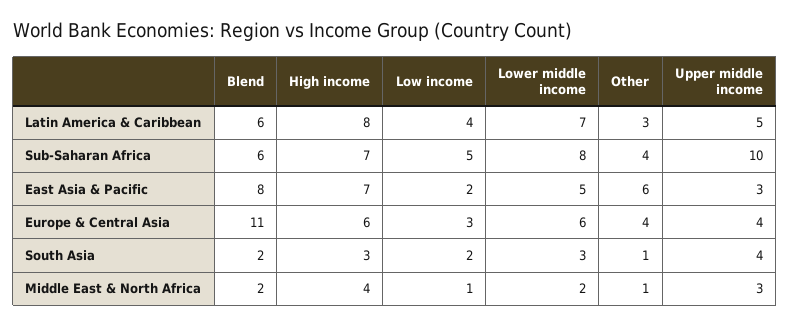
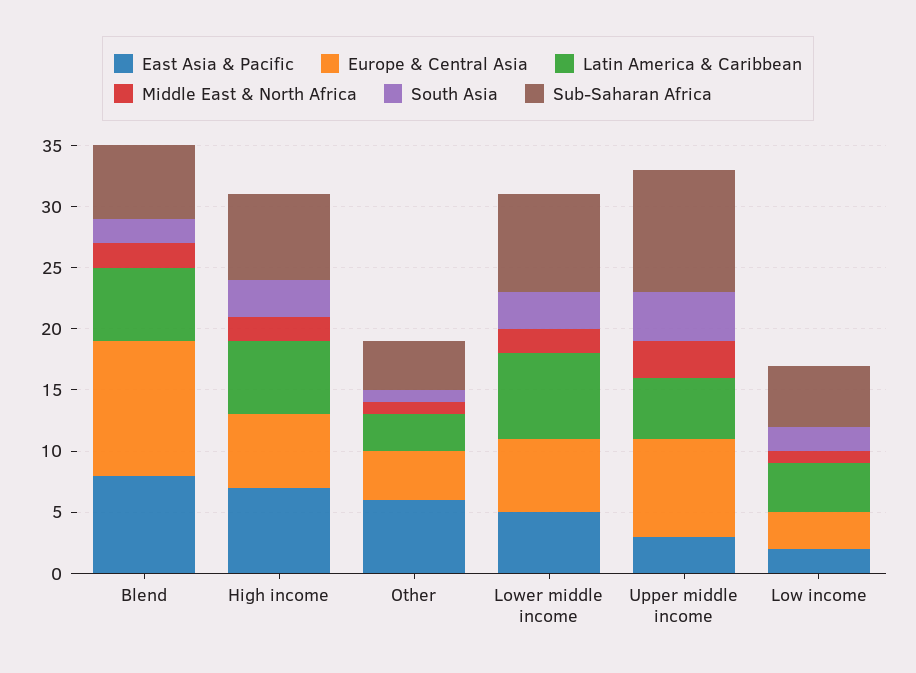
Latin America & Caribbean, High income: 8 -> 6
Europe & Central Asia, Upper middle income: 4 -> 8
Middle East & North Africa, High income: 4 -> 2

